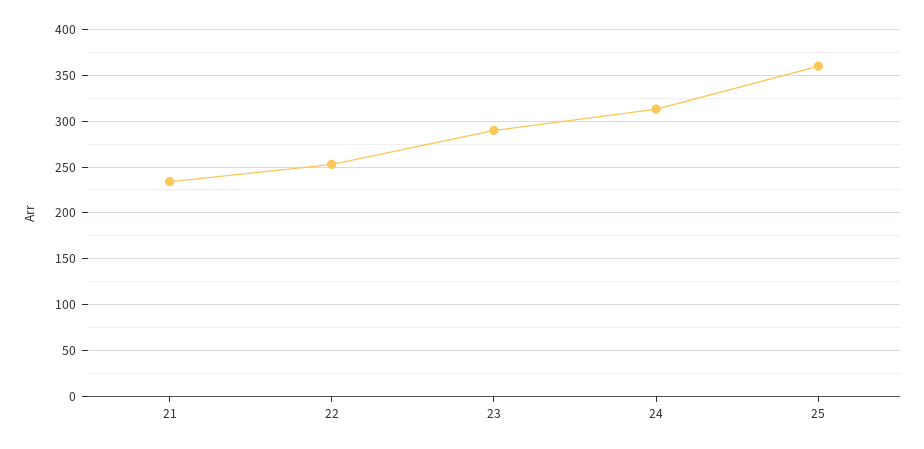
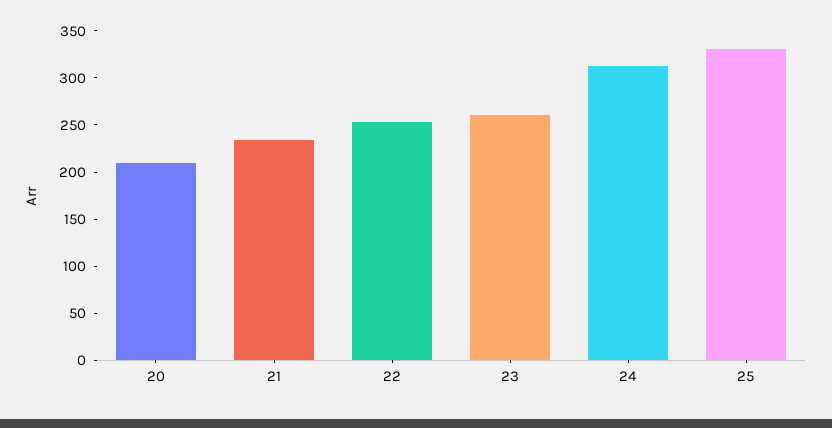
23: 290 -> 260
25: 360 -> 330
20: none -> 210

